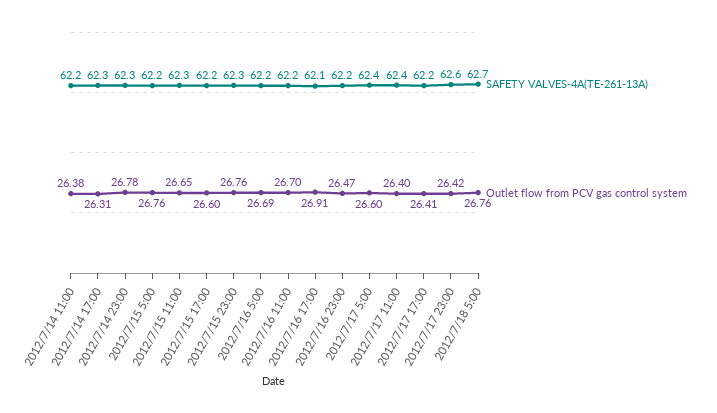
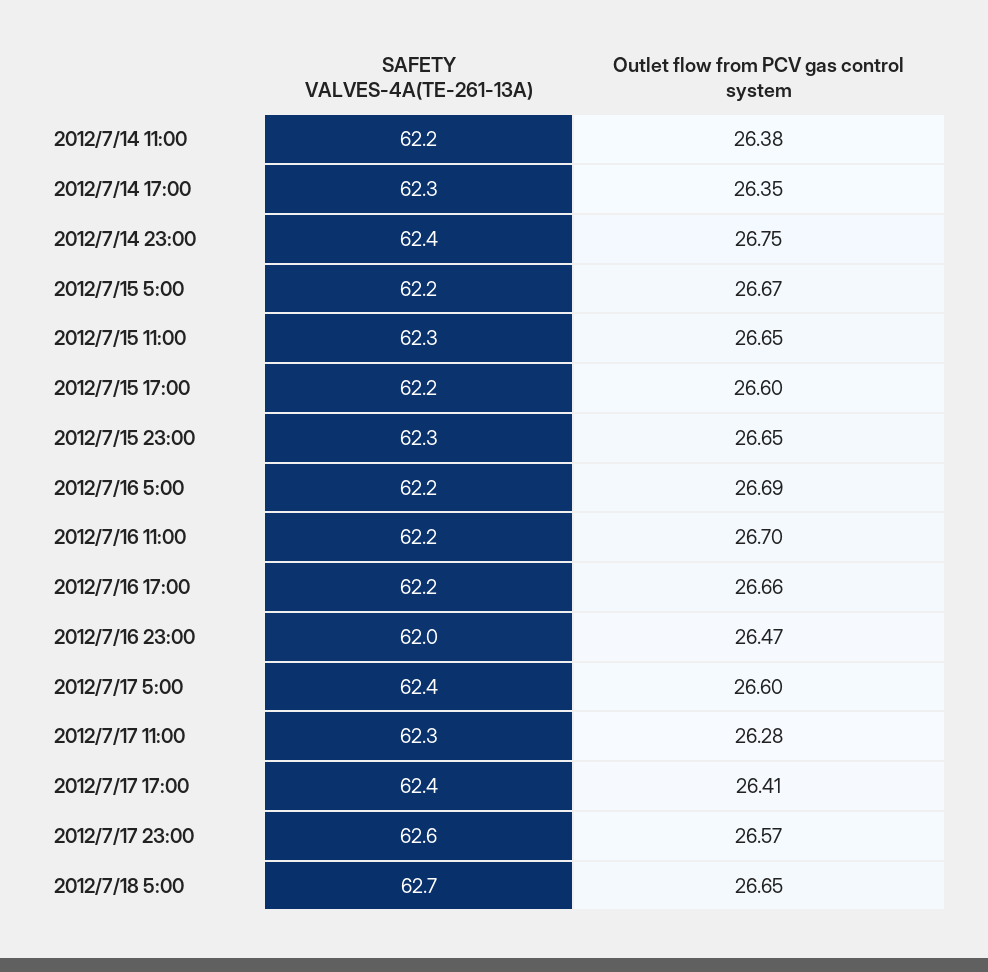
Outlet flow from PCV gas control system, 2012/7/14 17:00: 26.31 -> 26.35
SAFETY VALVES-4A(TE-261-13A), 2012/7/14 23:00: 62.3 -> 62.4
Outlet flow from PCV gas control system, 2012/7/14 23:00: 26.78 -> 26.75
Outlet flow from PCV gas control system, 2012/7/15 5:00: 26.76 -> 26.67
Outlet flow from PCV gas control system, 2012/7/15 23:00: 26.76 -> 26.65
SAFETY VALVES-4A(TE-261-13A), 2012/7/16 17:00: 62.1 -> 62.2
Outlet flow from PCV gas control system, 2012/7/16 17:00: 26.91 -> 26.66
SAFETY VALVES-4A(TE-261-13A), 2012/7/16 23:00: 62.2 -> 62
SAFETY VALVES-4A(TE-261-13A), 2012/7/17 11:00: 62.4 -> 62.3
Outlet flow from PCV gas control system, 2012/7/17 11:00: 26.4 -> 26.28
SAFETY VALVES-4A(TE-261-13A), 2012/7/17 17:00: 62.2 -> 62.4
Outlet flow from PCV gas control system, 2012/7/17 23:00: 26.42 -> 26.57
Outlet flow from PCV gas control system, 2012/7/18 5:00: 26.76 -> 26.65

